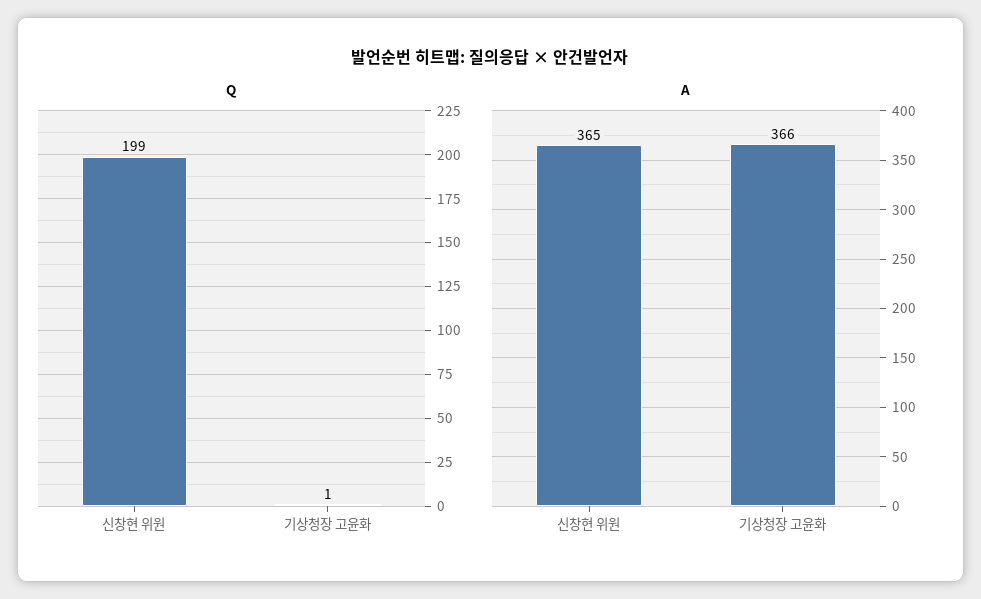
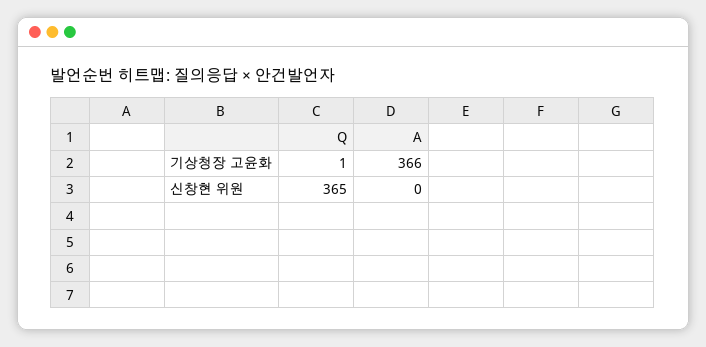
Q, 신창현 위원: 199 -> 365
A, 신창현 위원: 365 -> 0

